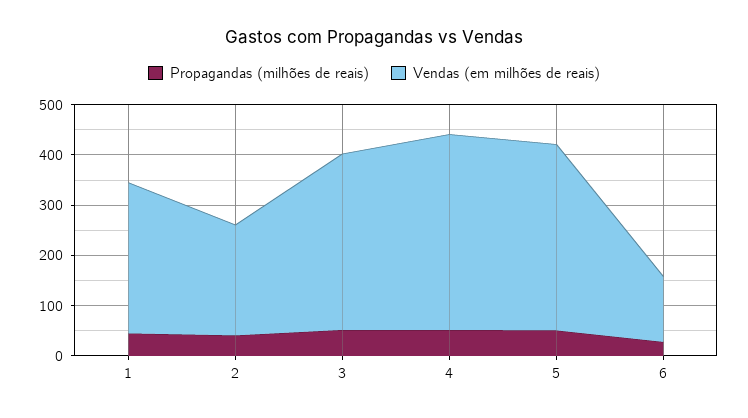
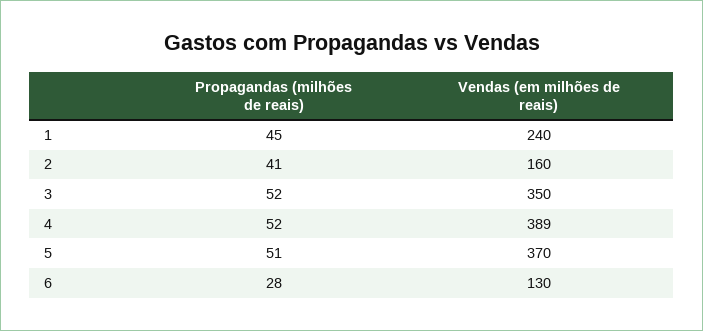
Vendas (em milhões de reais), 1: 300 -> 240
Vendas (em milhões de reais), 2: 220 -> 160

